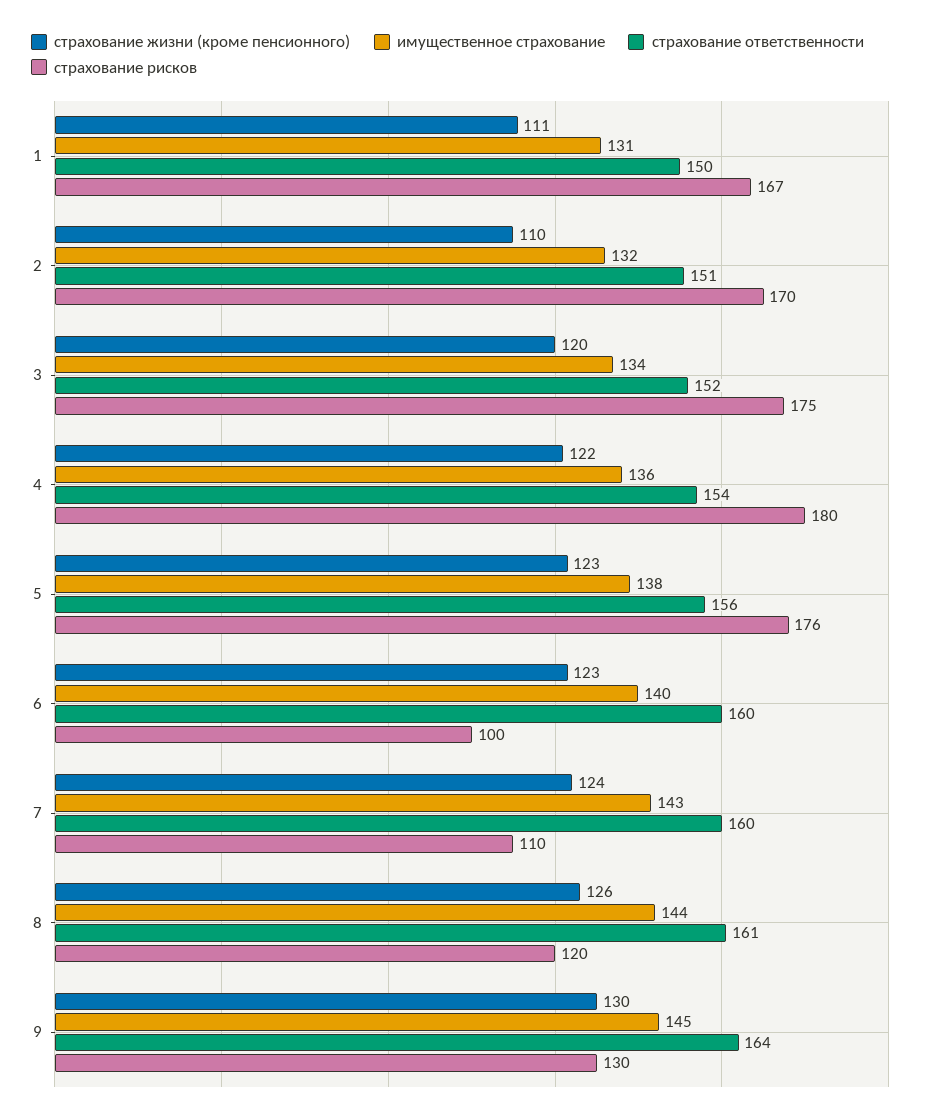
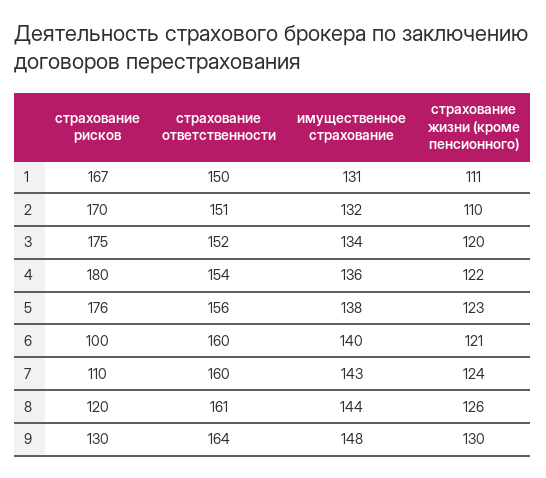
страхование жизни (кроме пенсионного), 6: 123 -> 121
имущественное страхование, 9: 145 -> 148

